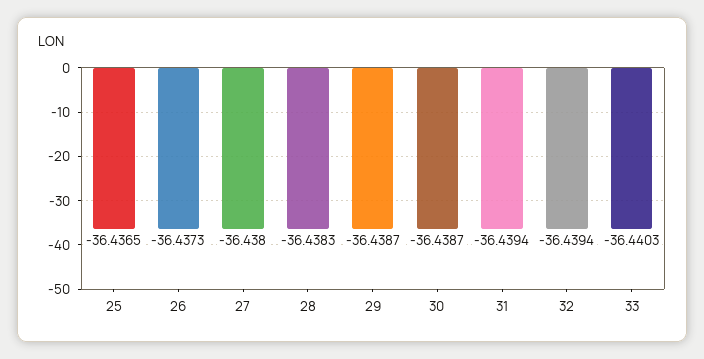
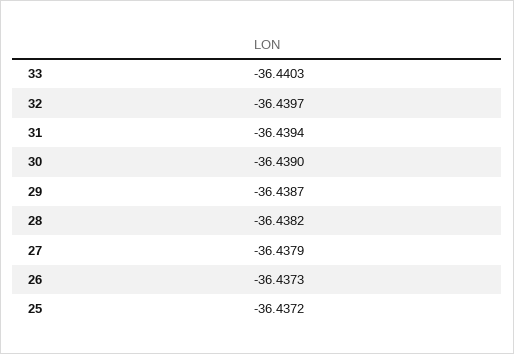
25: -36.4365 -> -36.4372
27: -36.438 -> -36.4379
28: -36.4383 -> -36.4382
30: -36.4387 -> -36.439
32: -36.4394 -> -36.4397

